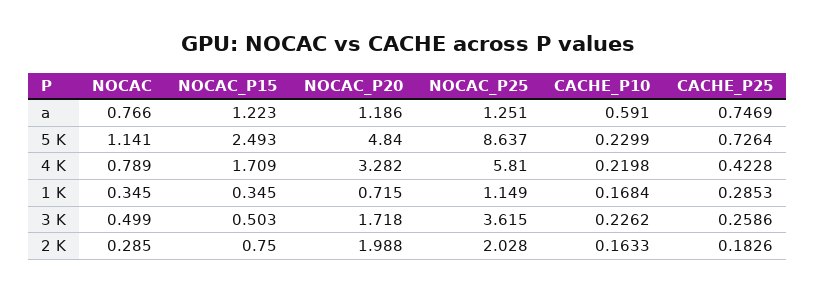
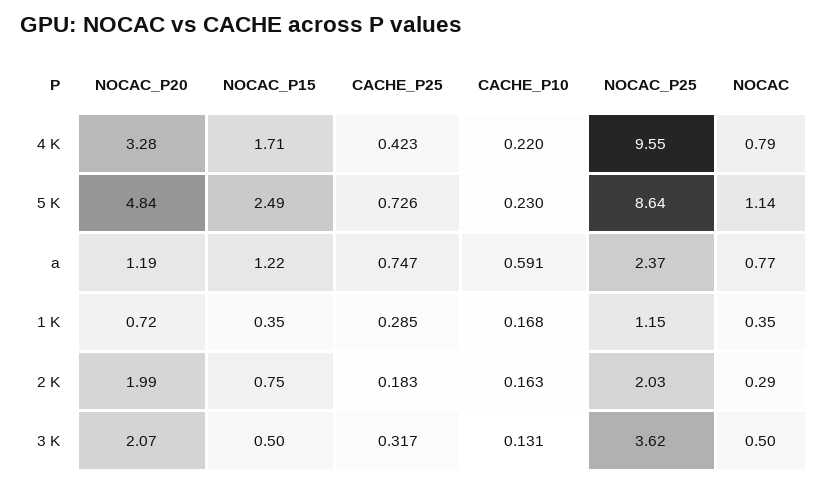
NOCAC_P25, a: 1.251 -> 2.37
NOCAC_P25, 4 K: 5.81 -> 9.55
NOCAC_P20, 3 K: 1.718 -> 2.07
CACHE_P10, 3 K: 0.2262 -> 0.131
CACHE_P25, 3 K: 0.2586 -> 0.317

